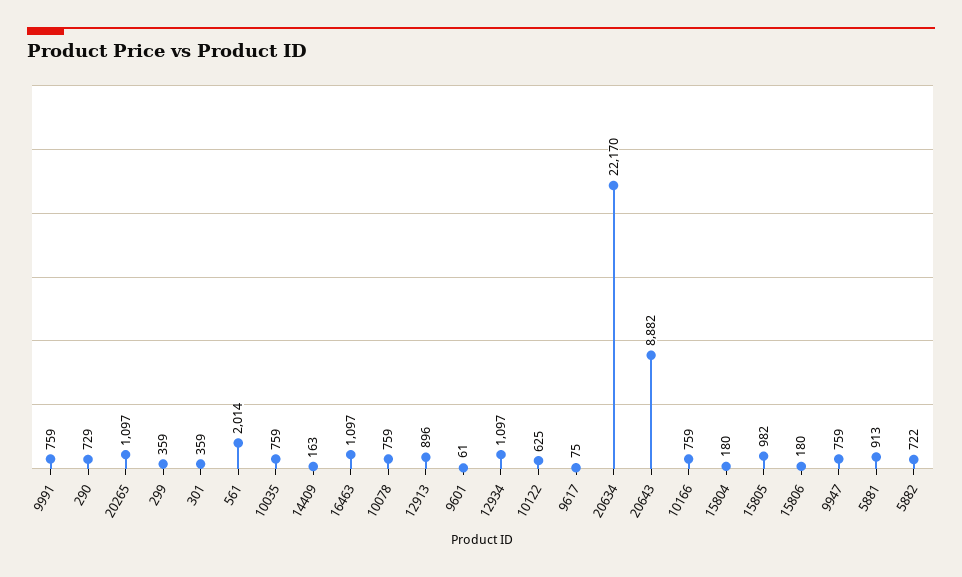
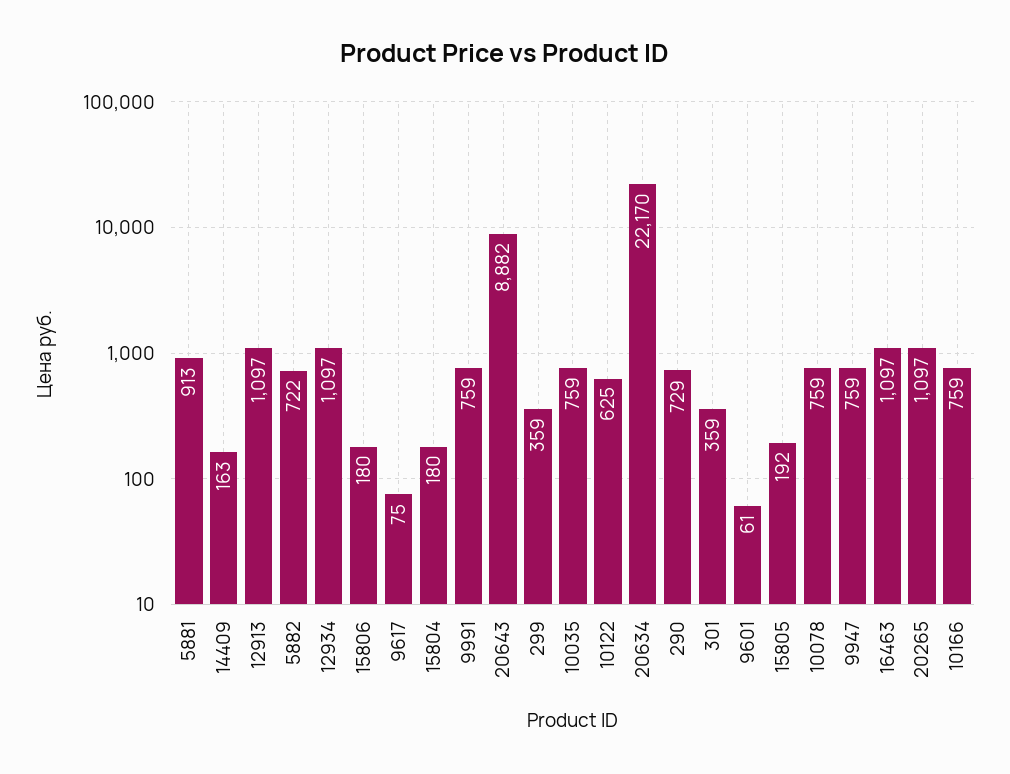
561: 2014 -> none
12913: 896 -> 1097
15805: 982 -> 192

